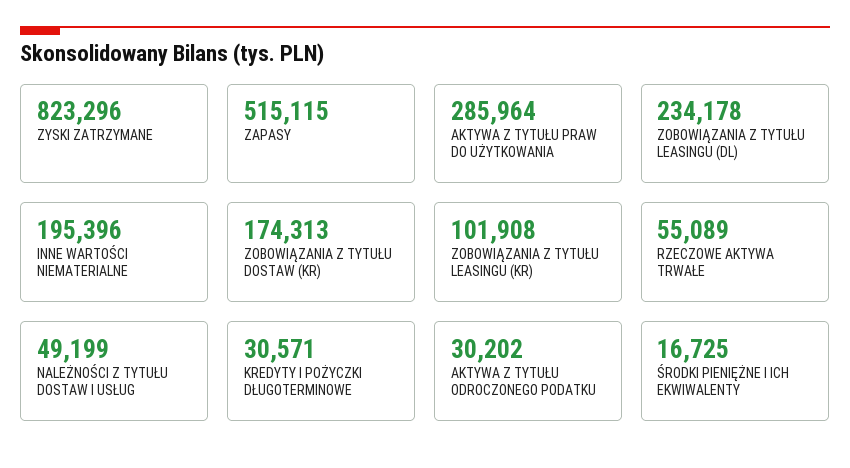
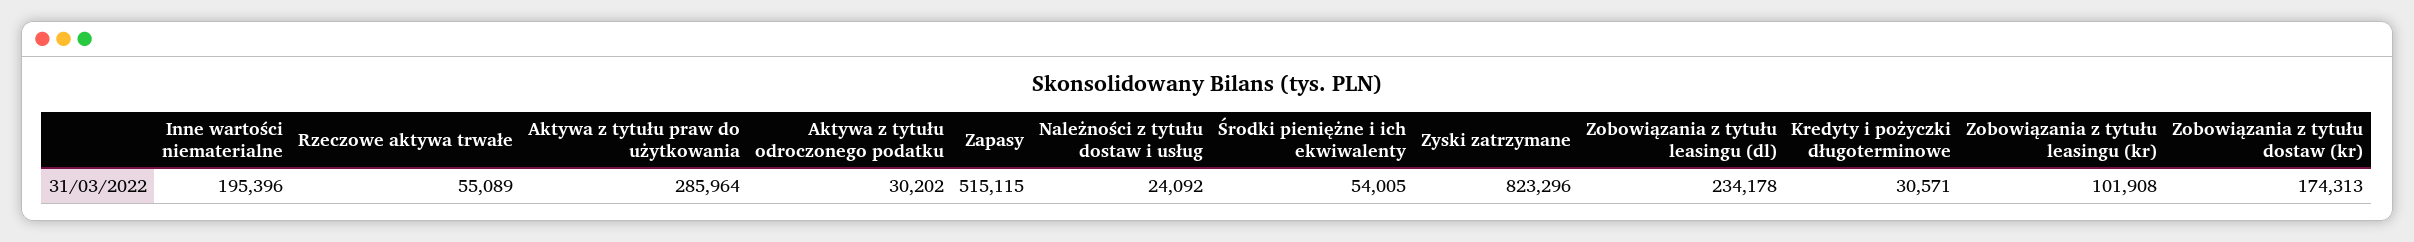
NALEŻNOŚCI Z TYTUŁU DOSTAW I USŁUG: 49199 -> 24092
ŚRODKI PIENIĘŻNE I ICH EKWIWALENTY: 16725 -> 54005

